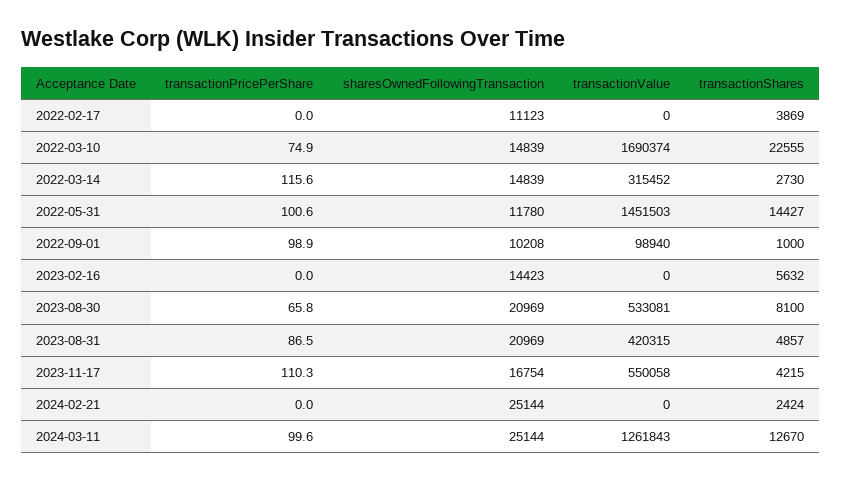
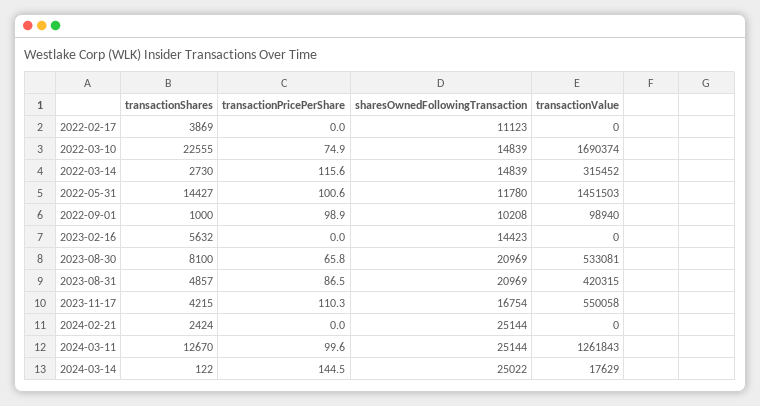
transactionShares, 2024-03-14: none -> 122
transactionPricePerShare, 2024-03-14: none -> 144.5
sharesOwnedFollowingTransaction, 2024-03-14: none -> 25022
transactionValue, 2024-03-14: none -> 17629

